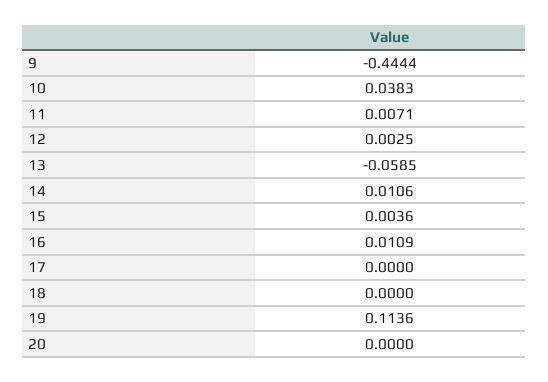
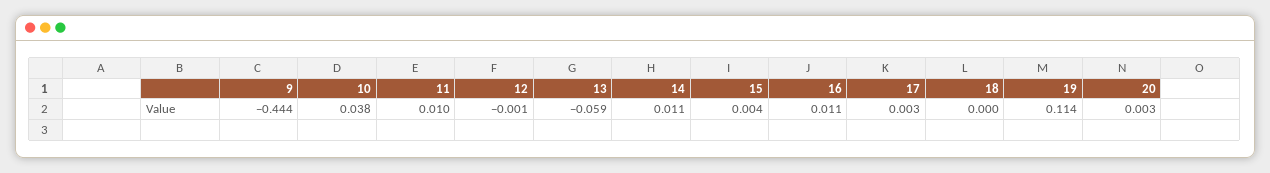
11: 0.0071 -> 0.01
12: 0.0025 -> -0.001
17: 0 -> 0.003
20: 0 -> 0.003

